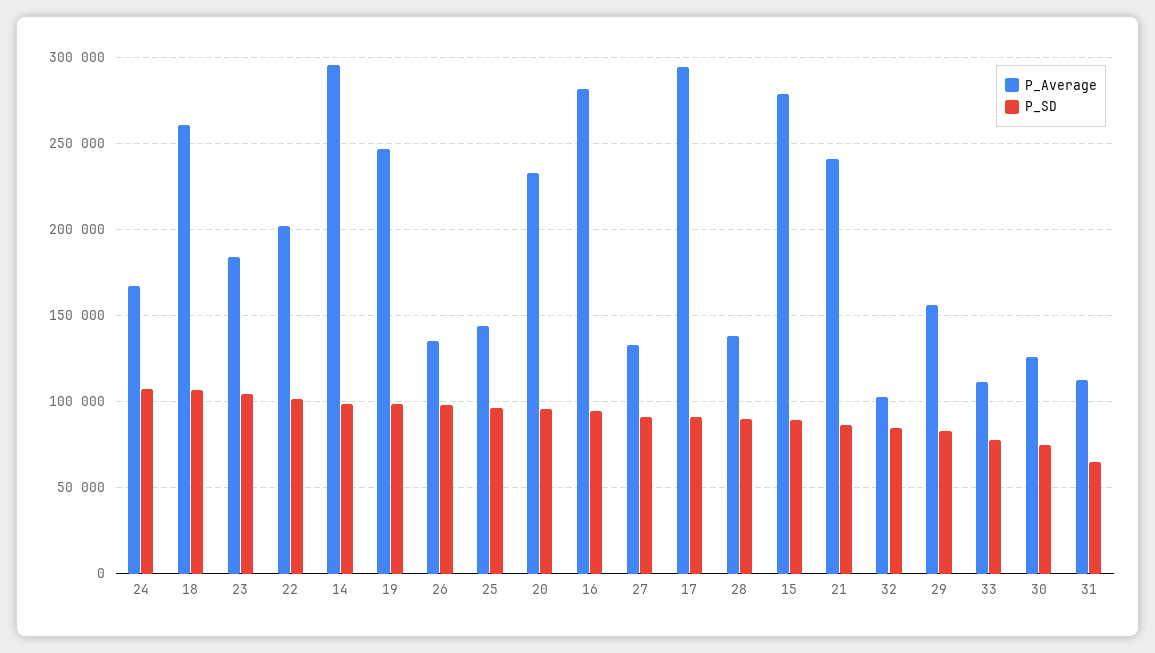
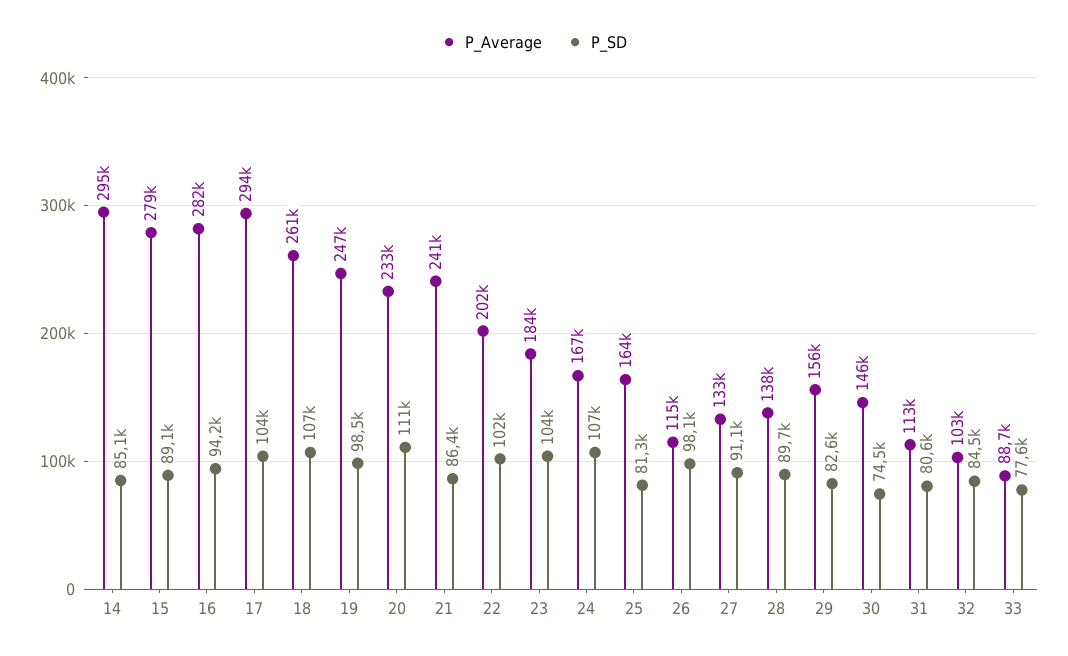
P_SD, 14: 100000 -> 85100
P_Average, 26: 135000 -> 115000
P_Average, 25: 145000 -> 164000
P_SD, 25: 95000 -> 81300
P_SD, 20: 95000 -> 111000
P_SD, 17: 90000 -> 104000
P_Average, 33: 110000 -> 88700
P_Average, 30: 125000 -> 146000
P_SD, 31: 65000 -> 80600

